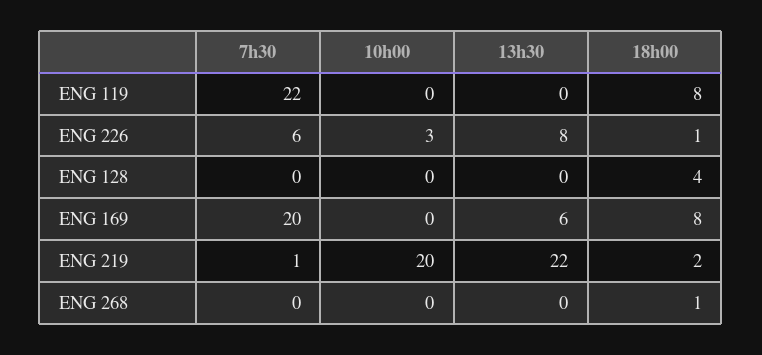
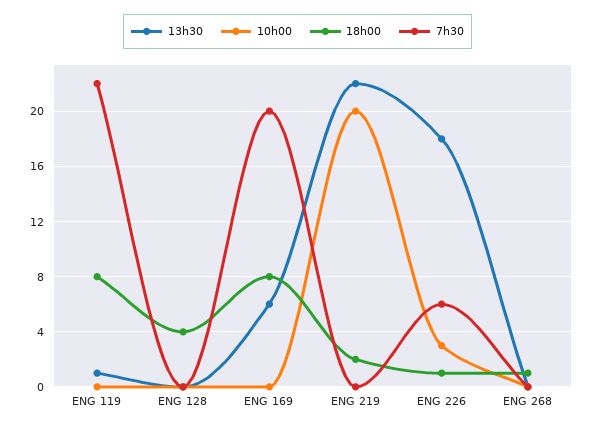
13h30, ENG 119: 0 -> 1
13h30, ENG 226: 8 -> 18
7h30, ENG 219: 1 -> 0

